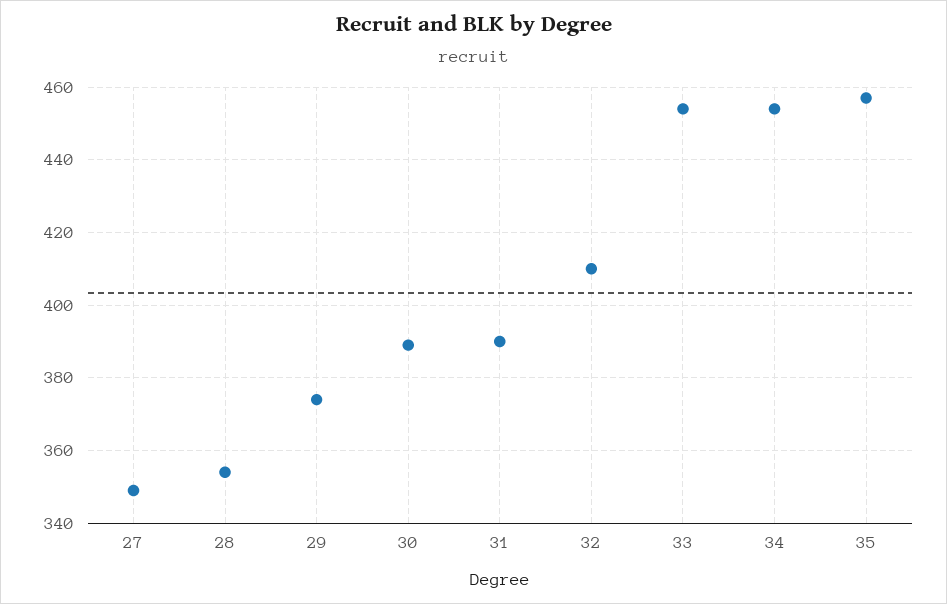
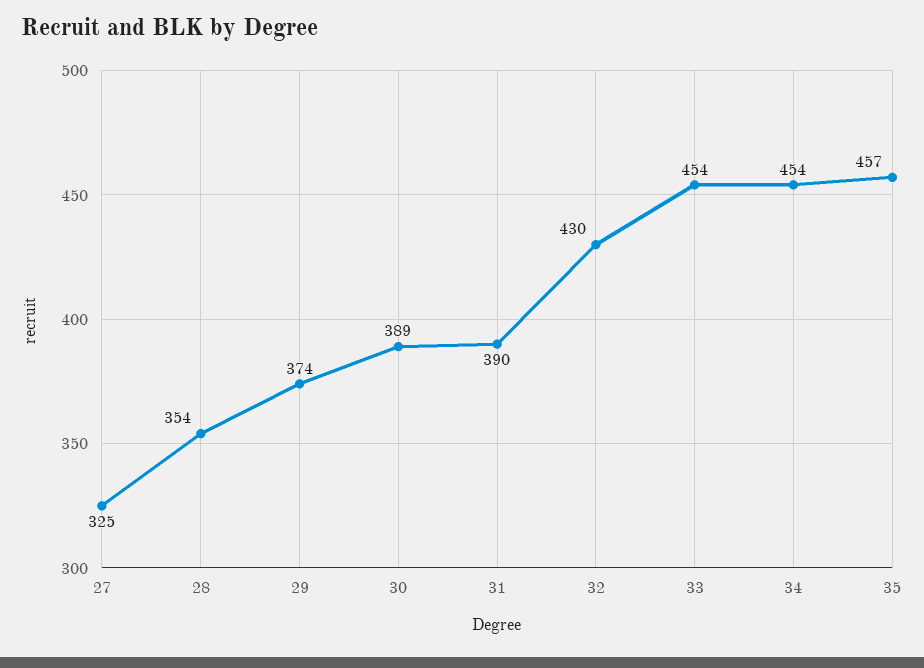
27: 350 -> 325
32: 410 -> 430

